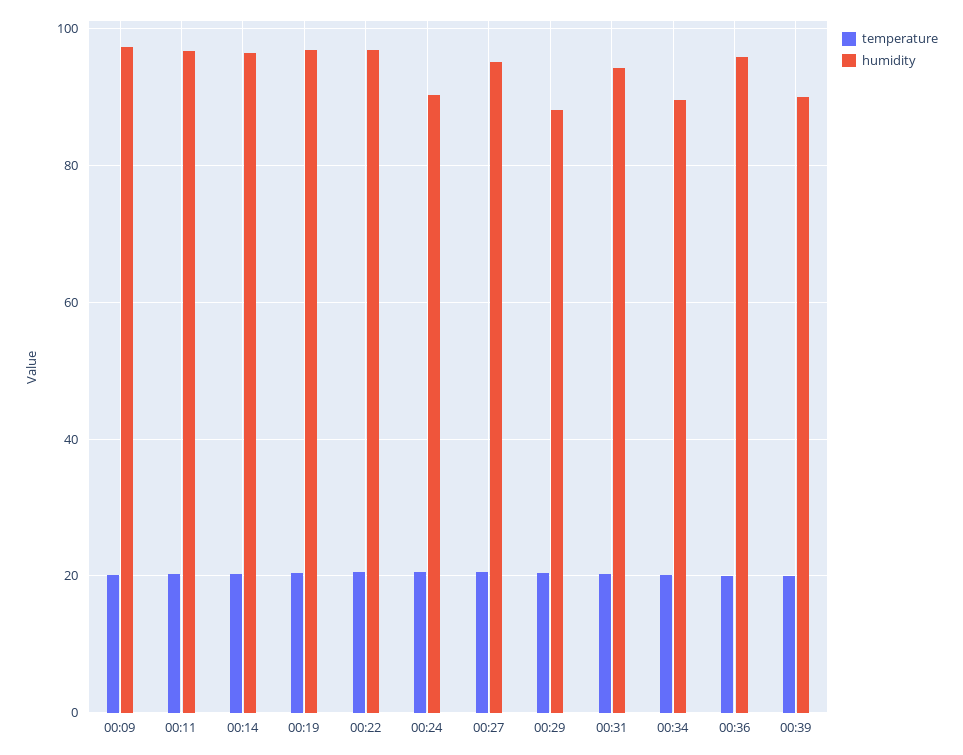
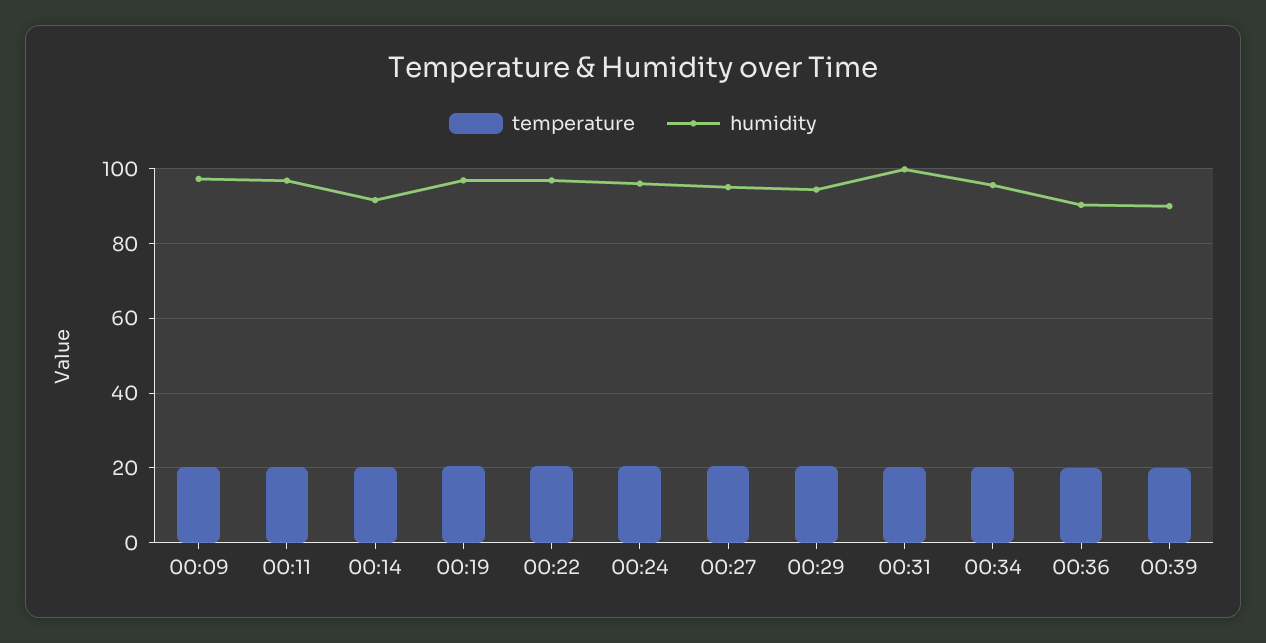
humidity, 00:14: 96 -> 92
humidity, 00:24: 90 -> 96
humidity, 00:29: 88 -> 94
humidity, 00:31: 94 -> 100
humidity, 00:34: 90 -> 96
humidity, 00:36: 96 -> 90

